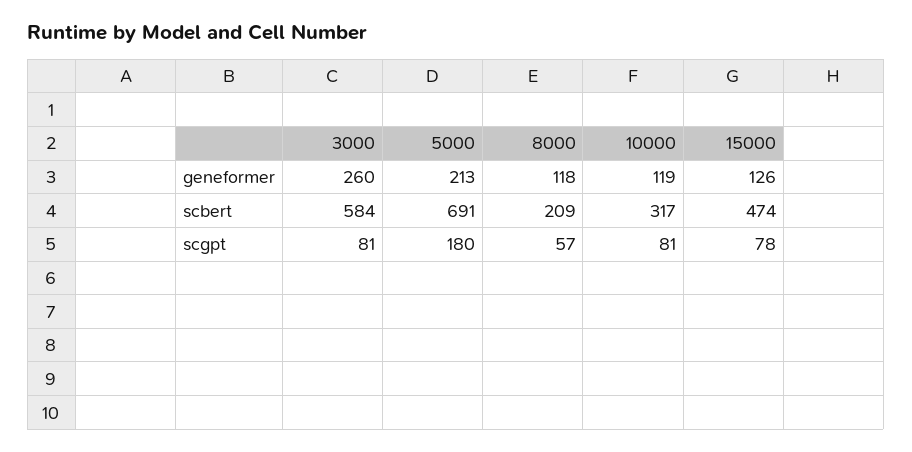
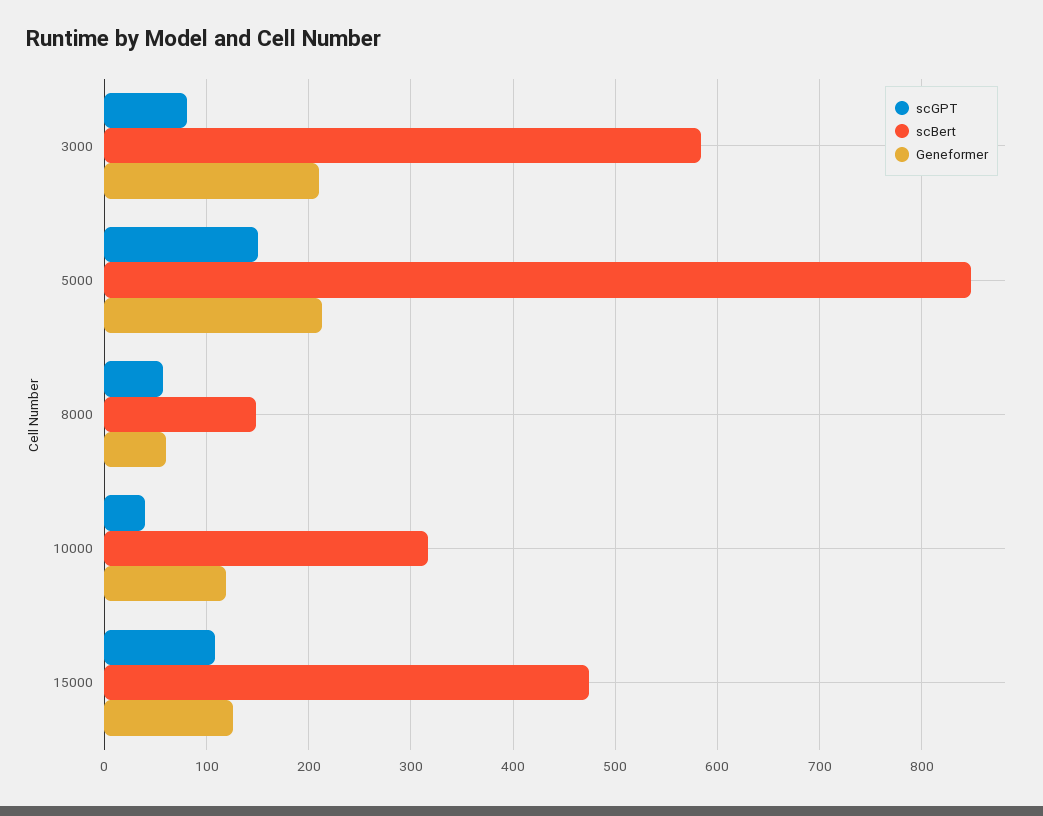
geneformer, 3000: 260 -> 210
geneformer, 8000: 118 -> 60
scbert, 5000: 691 -> 850
scbert, 8000: 209 -> 150
scgpt, 5000: 180 -> 150
scgpt, 10000: 81 -> 40
scgpt, 15000: 78 -> 110

